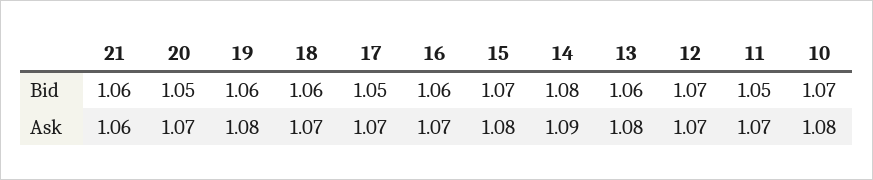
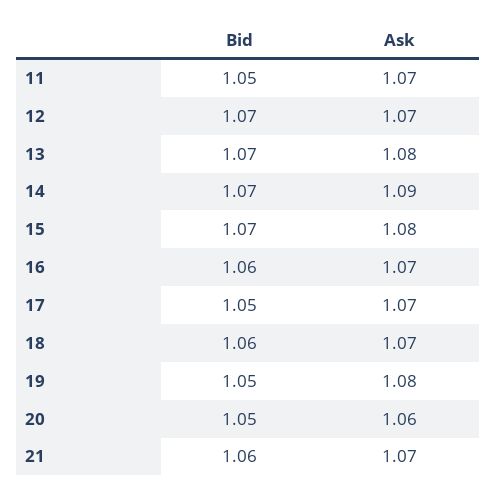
19, Bid: 1.06 -> 1.05
14, Bid: 1.08 -> 1.07
13, Bid: 1.06 -> 1.07
10, Bid: 1.07 -> none
21, Ask: 1.06 -> 1.07
20, Ask: 1.07 -> 1.06
10, Ask: 1.08 -> none

